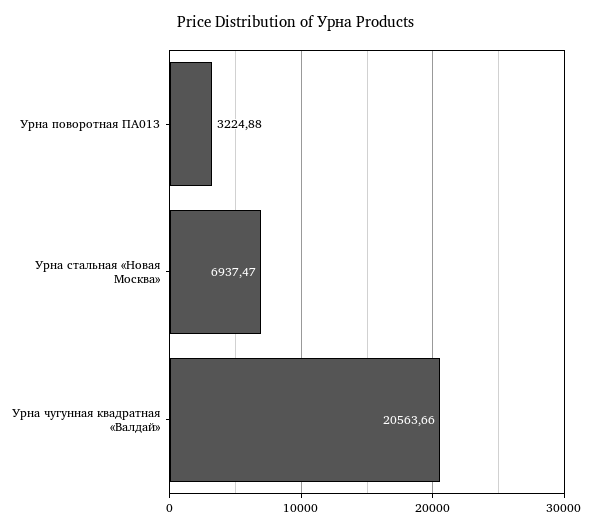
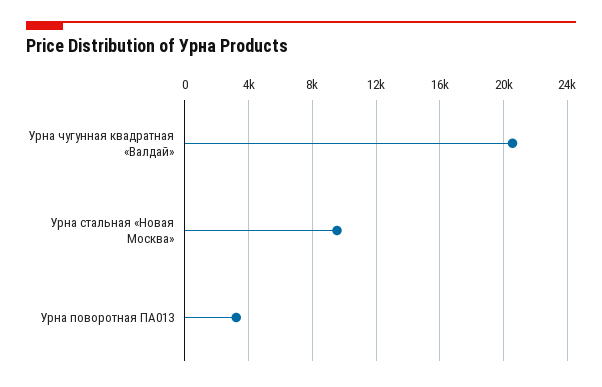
Урна стальная «Новая Москва»: 6937.47 -> 9500

